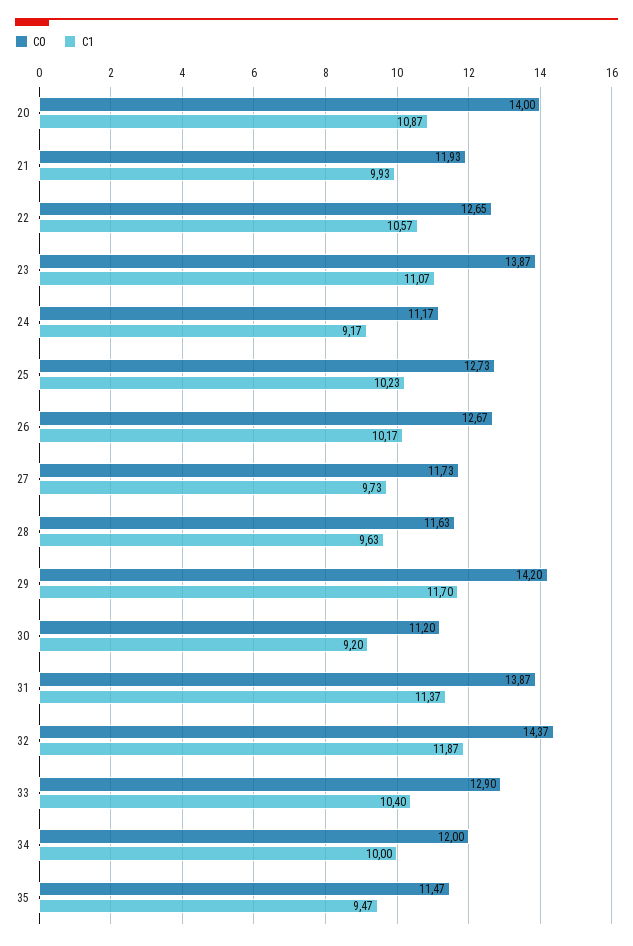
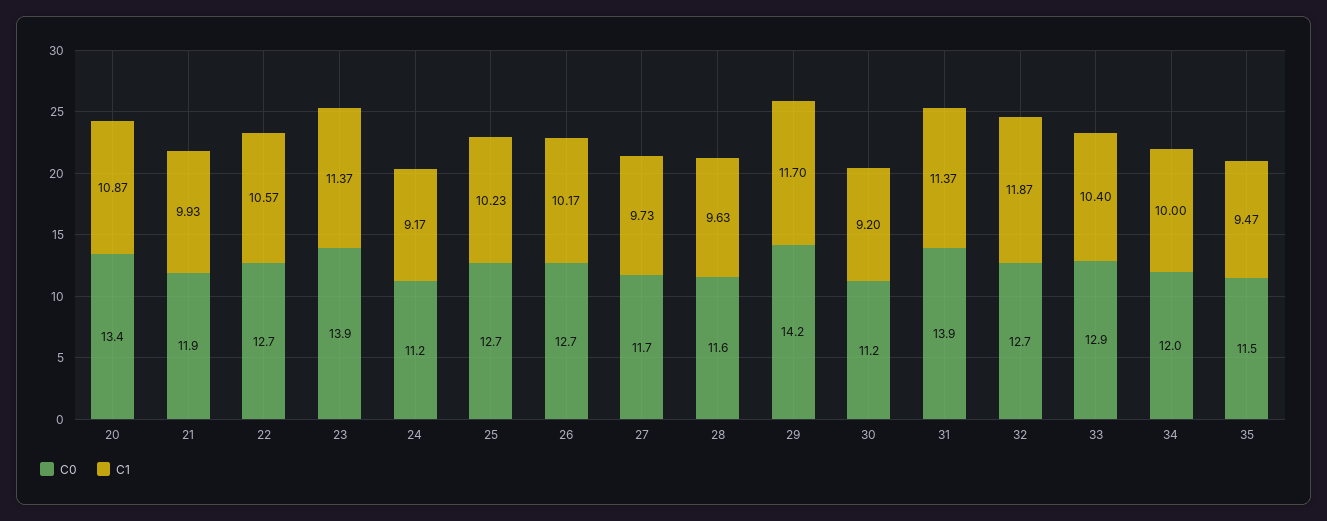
C0, 20: 14 -> 13.4
C1, 23: 11.07 -> 11.37
C0, 32: 14.37 -> 12.7

